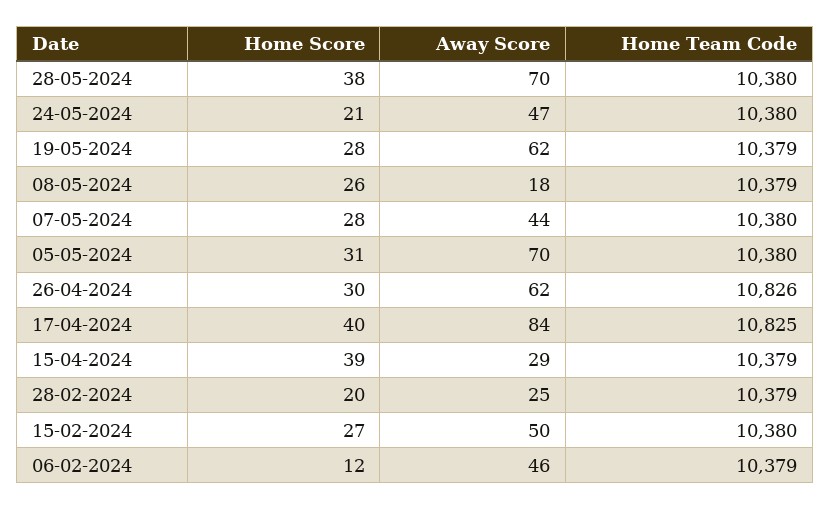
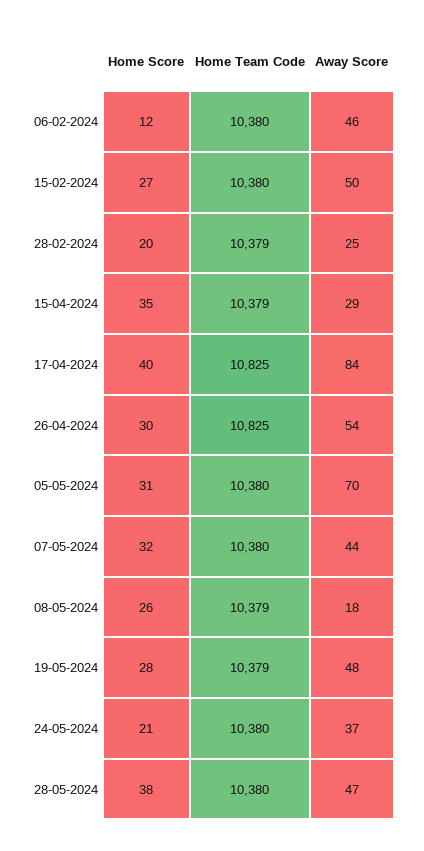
Away Score, 28-05-2024: 70 -> 47
Away Score, 24-05-2024: 47 -> 37
Away Score, 19-05-2024: 62 -> 48
Home Score, 07-05-2024: 28 -> 32
Away Score, 26-04-2024: 62 -> 54
Home Team Code, 26-04-2024: 10826 -> 10825
Home Score, 15-04-2024: 39 -> 35
Home Team Code, 06-02-2024: 10379 -> 10380

